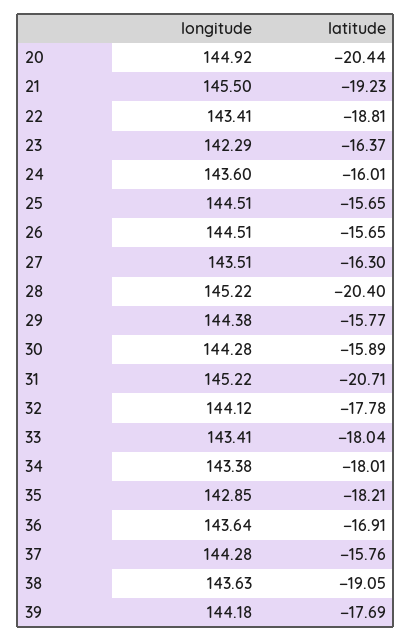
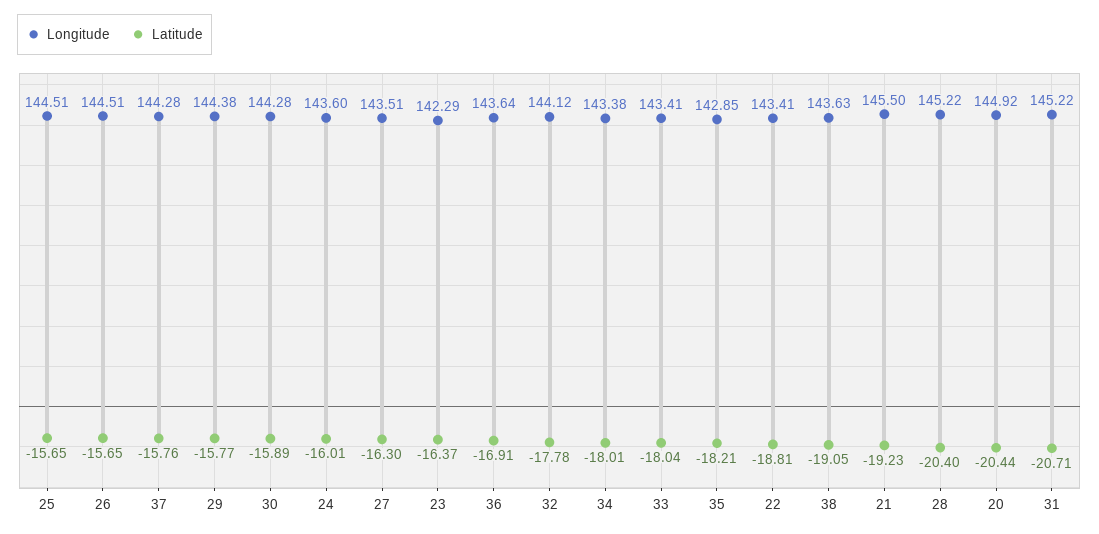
longitude, 39: 144.18 -> none
latitude, 39: -17.69 -> none

